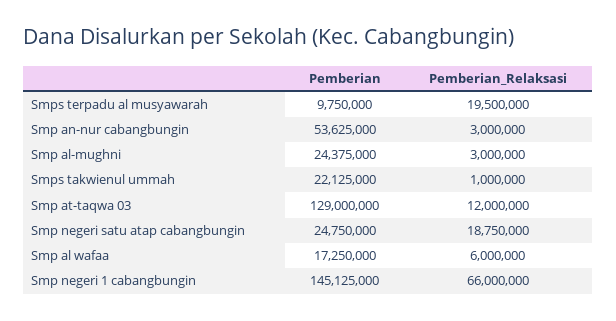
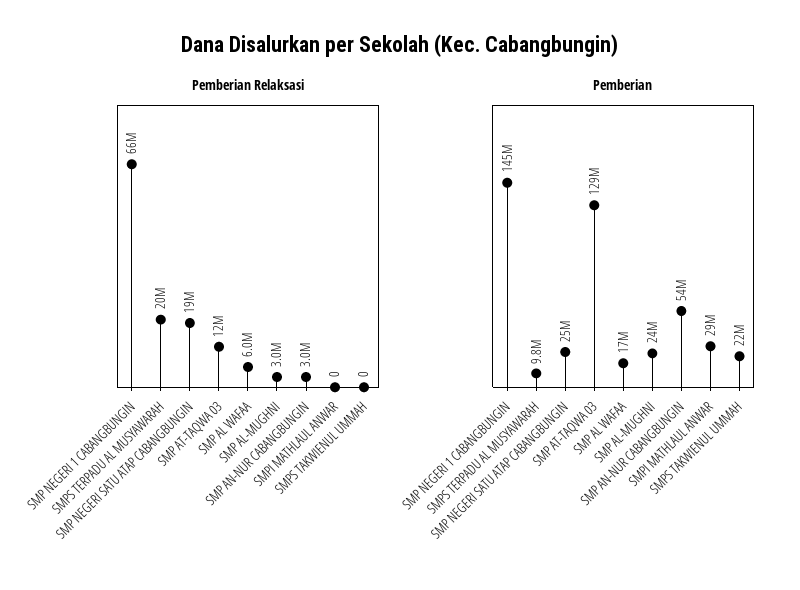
Pemberian_Relaksasi, Smps takwienul ummah: 1000000 -> 0
Pemberian_Relaksasi, SMPI MATHLAUL ANWAR: none -> 0
Pemberian, SMPI MATHLAUL ANWAR: none -> 29000000

